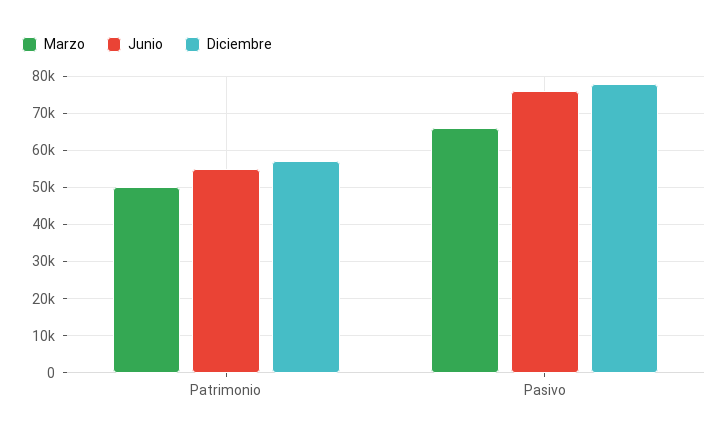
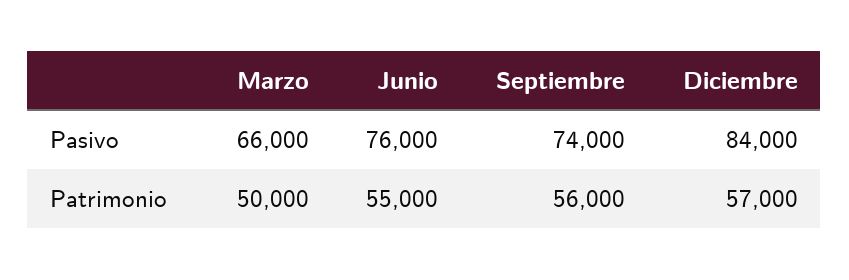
Diciembre, Pasivo: 78000 -> 84000
Septiembre, Pasivo: none -> 74000
Septiembre, Patrimonio: none -> 56000

